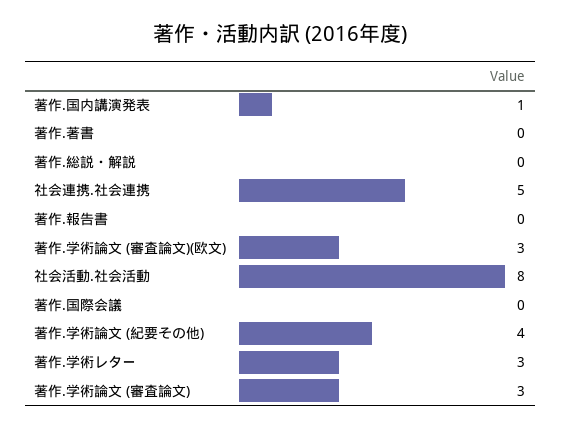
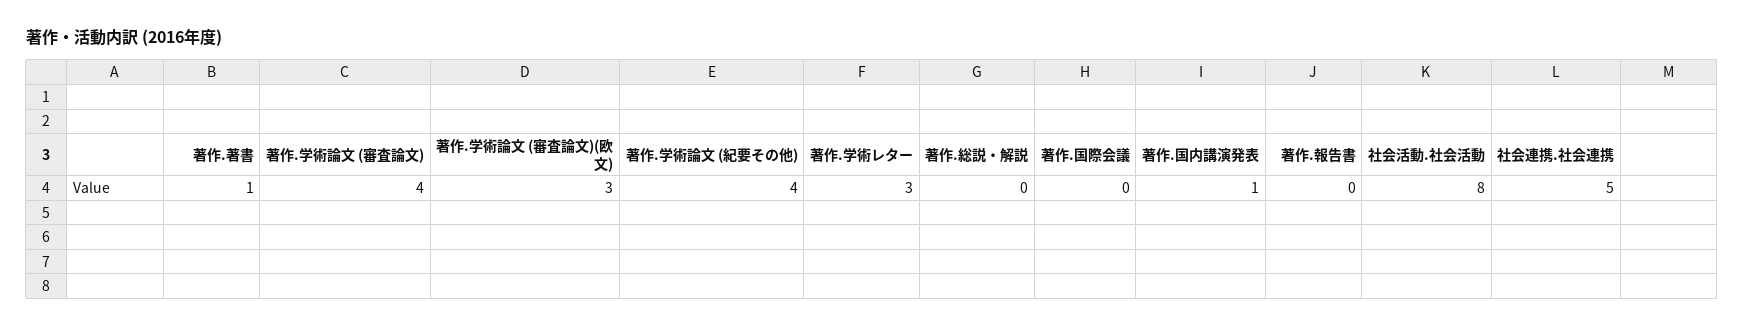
著作.著書: 0 -> 1
著作.学術論文 (審査論文): 3 -> 4

